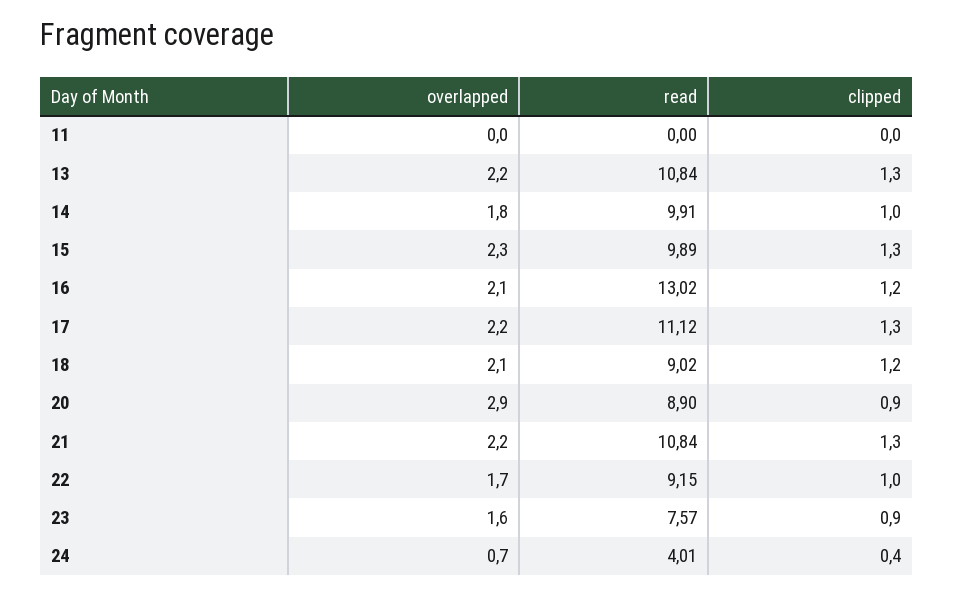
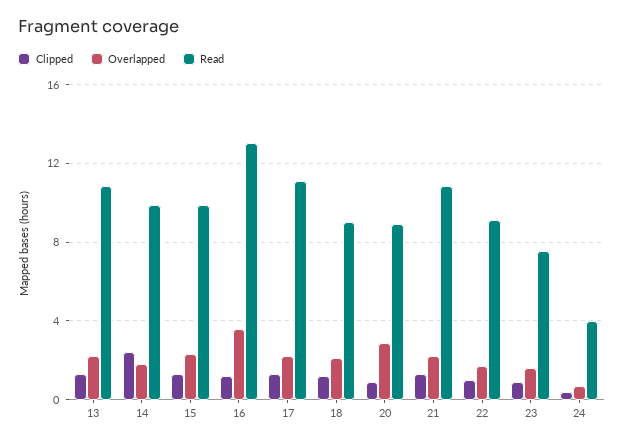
overlapped, 11: 0 -> none
read, 11: 0 -> none
clipped, 11: 0 -> none
clipped, 14: 1 -> 2.5
overlapped, 16: 2.1 -> 3.5

